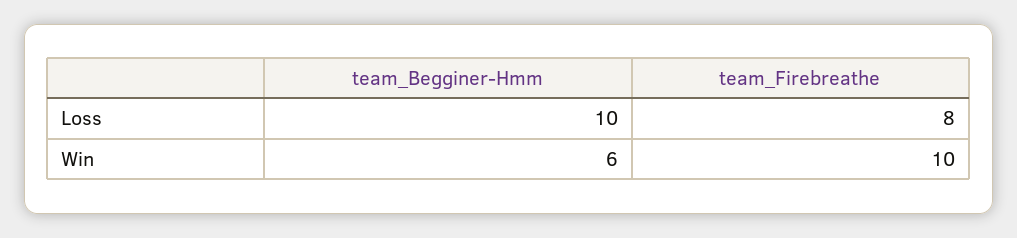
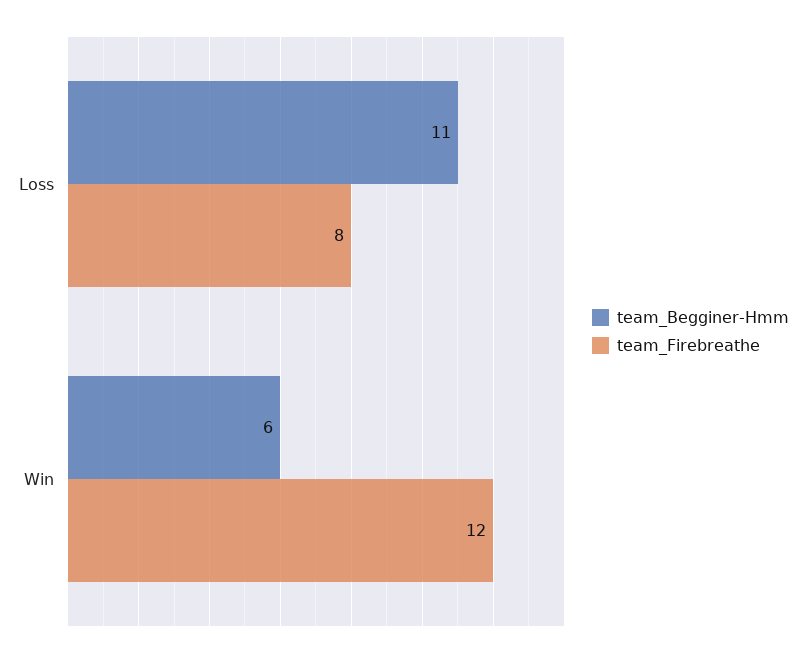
team_Begginer-Hmm, Loss: 10 -> 11
team_Firebreathe, Win: 10 -> 12

